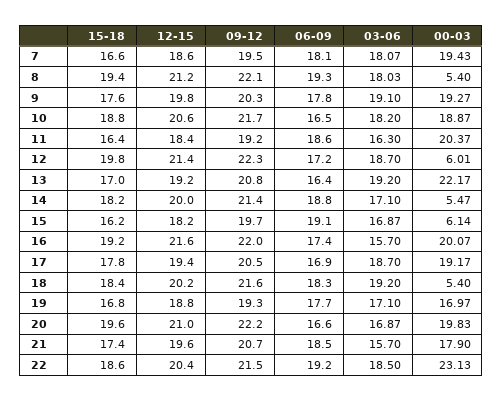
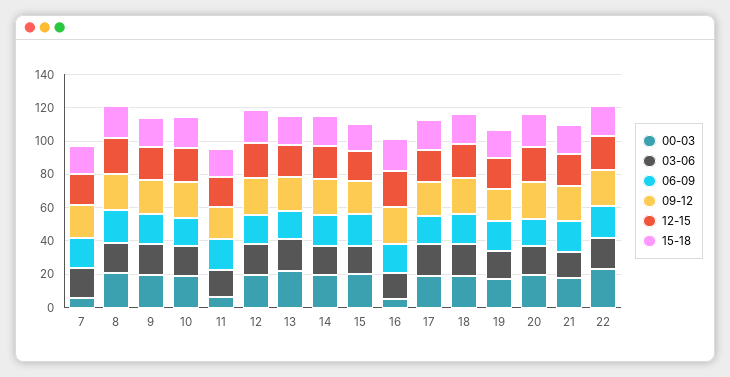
00-03, 7: 19.43 -> 5
00-03, 8: 5.4 -> 20
00-03, 11: 20.37 -> 5
00-03, 12: 6.01 -> 20
00-03, 14: 5.47 -> 20
00-03, 15: 6.14 -> 20
00-03, 16: 20.07 -> 5
00-03, 18: 5.4 -> 20

